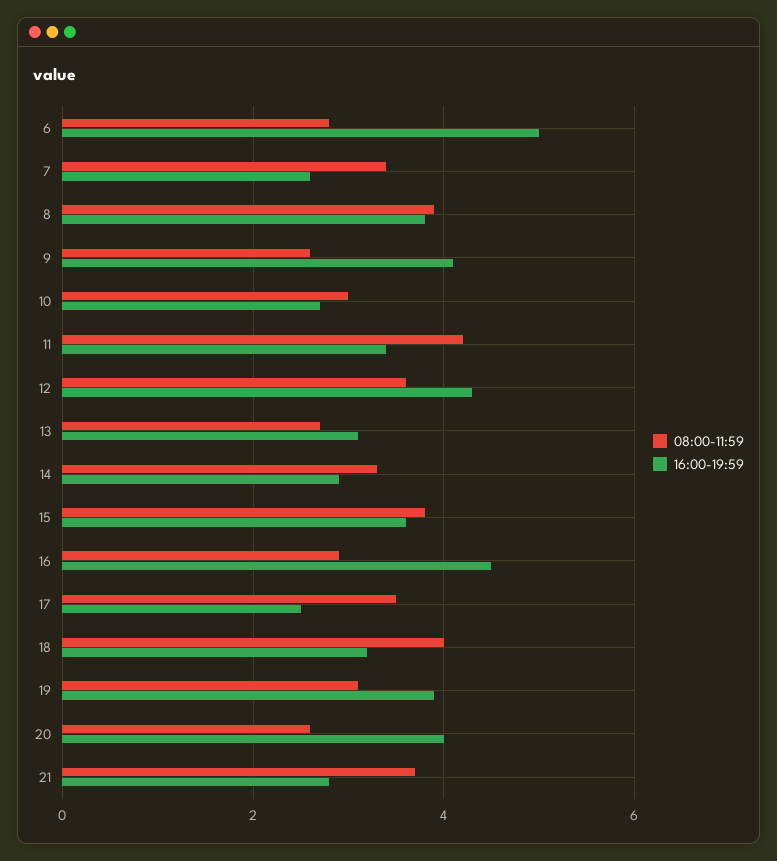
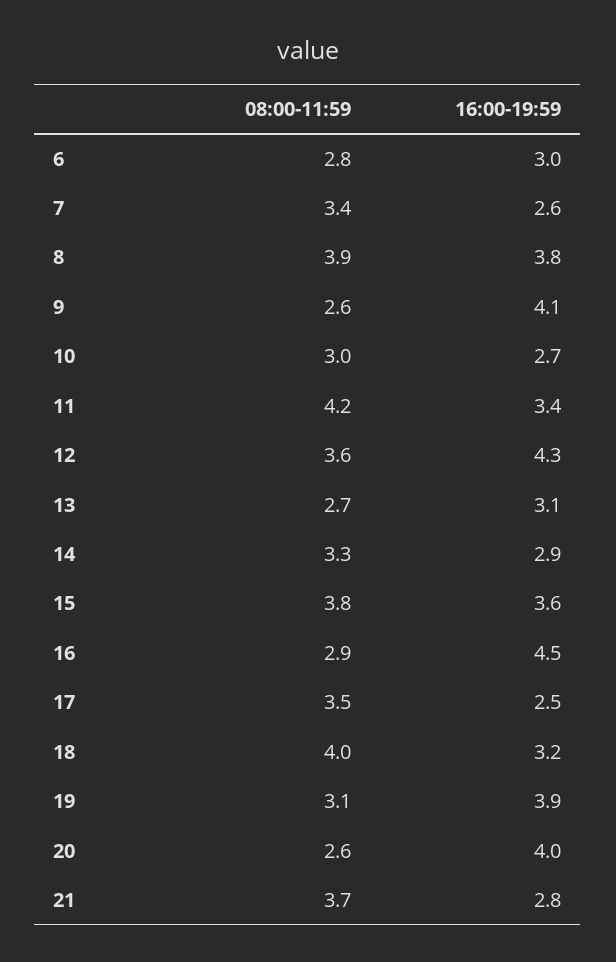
16:00-19:59, 6: 5 -> 3

